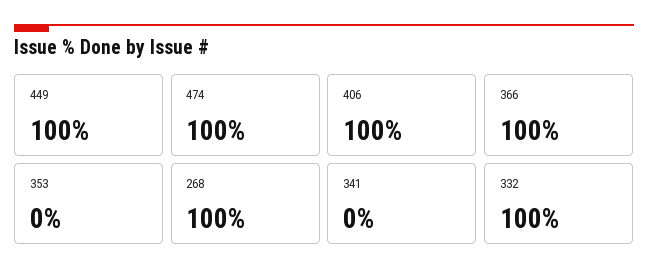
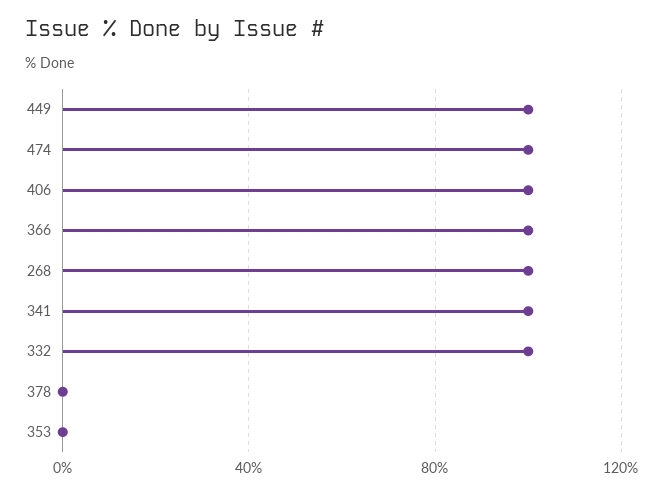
341: 0 -> 100
378: none -> 0

